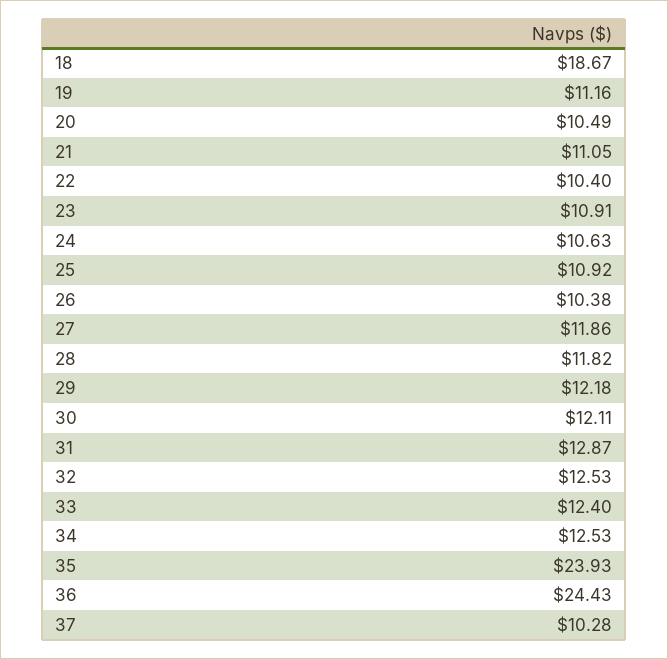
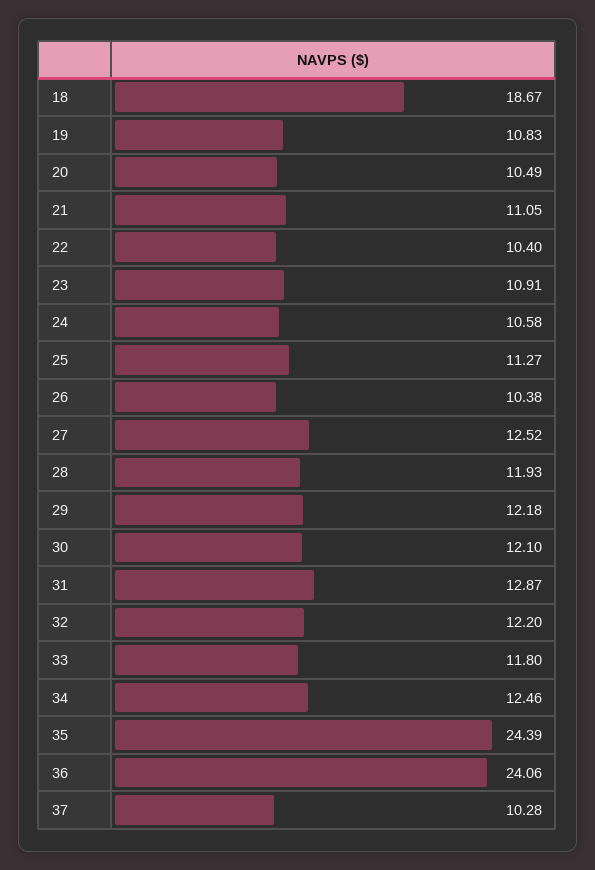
19: 11.16 -> 10.83
24: 10.63 -> 10.58
25: 10.92 -> 11.27
27: 11.86 -> 12.52
28: 11.82 -> 11.93
30: 12.11 -> 12.1
32: 12.53 -> 12.2
33: 12.4 -> 11.8
34: 12.53 -> 12.46
35: 23.93 -> 24.39
36: 24.43 -> 24.06

